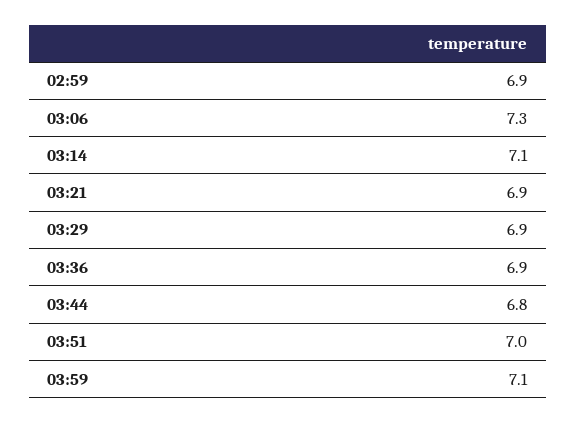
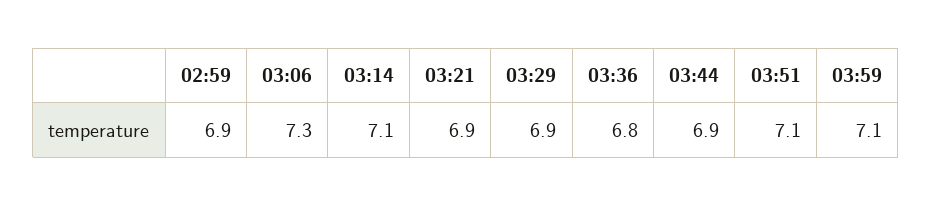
03:36: 6.9 -> 6.8
03:44: 6.8 -> 6.9
03:51: 7 -> 7.1

